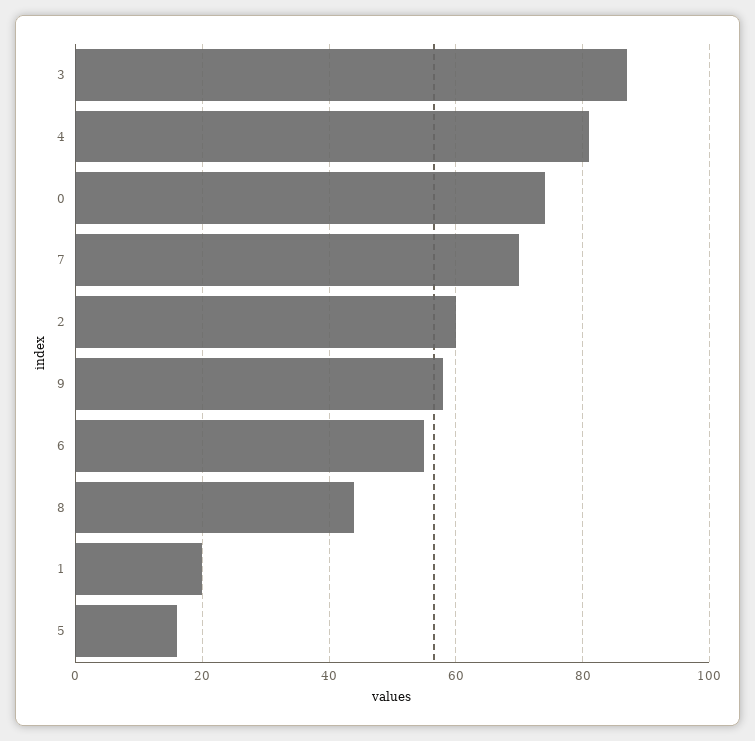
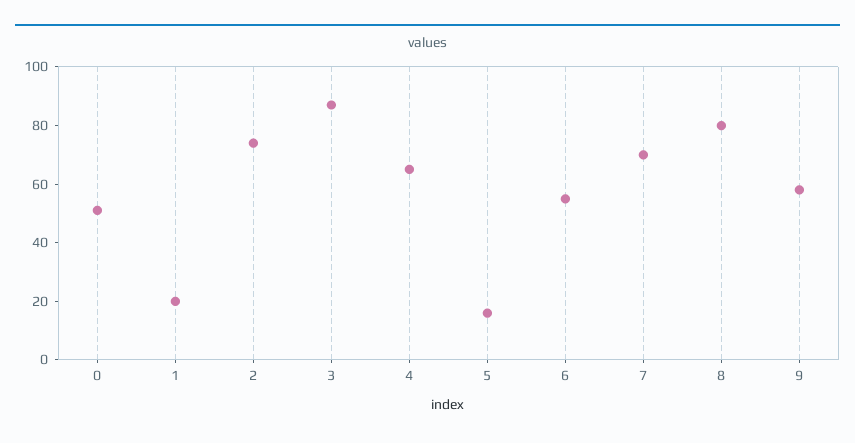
4: 80 -> 65
0: 75 -> 50
2: 60 -> 75
8: 45 -> 80

